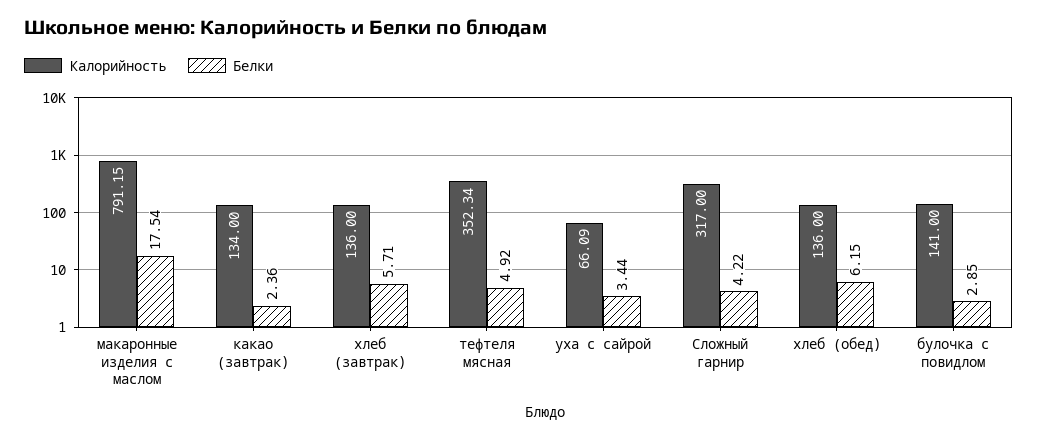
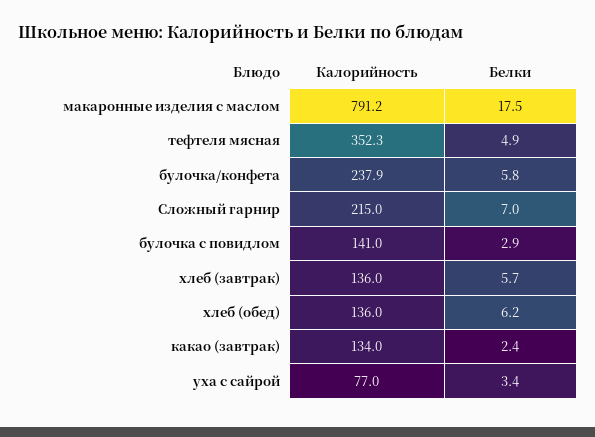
Калорийность, уха с сайрой: 66.09 -> 77
Калорийность, Сложный гарнир: 317 -> 215
Белки, Сложный гарнир: 4.22 -> 7
Калорийность, булочка/конфета: none -> 237.9
Белки, булочка/конфета: none -> 5.8

